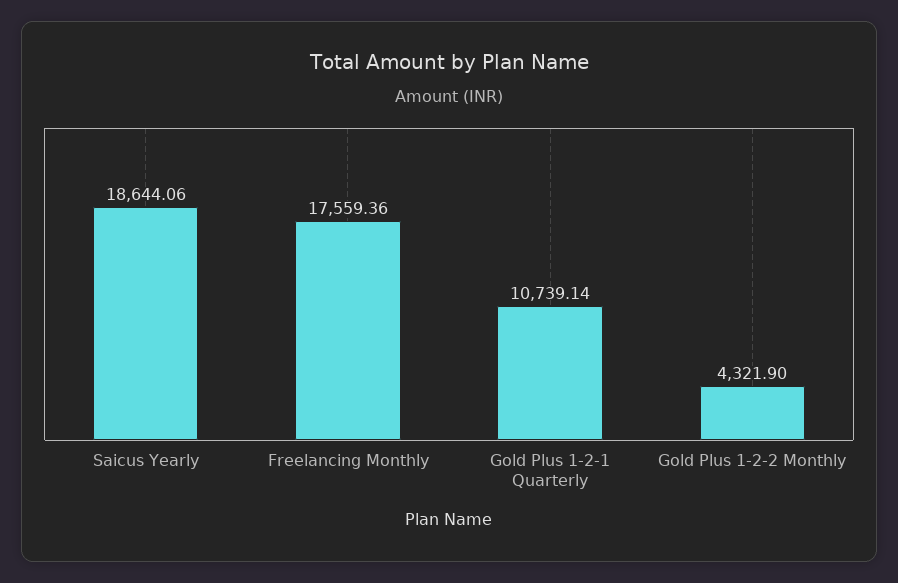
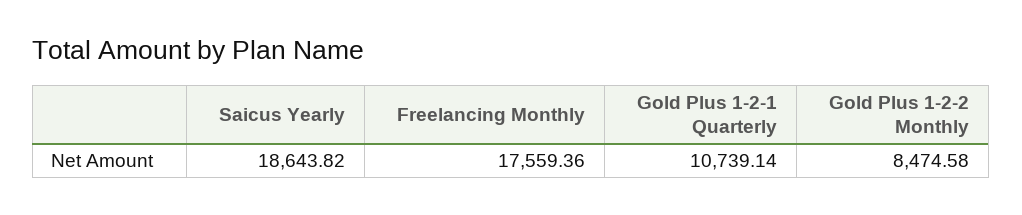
Saicus Yearly: 18644.06 -> 18643.82
Gold Plus 1-2-2 Monthly: 4321.9 -> 8474.58

